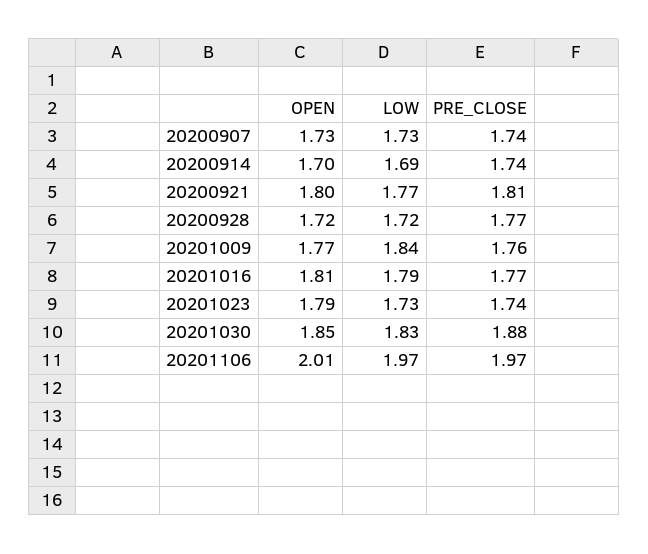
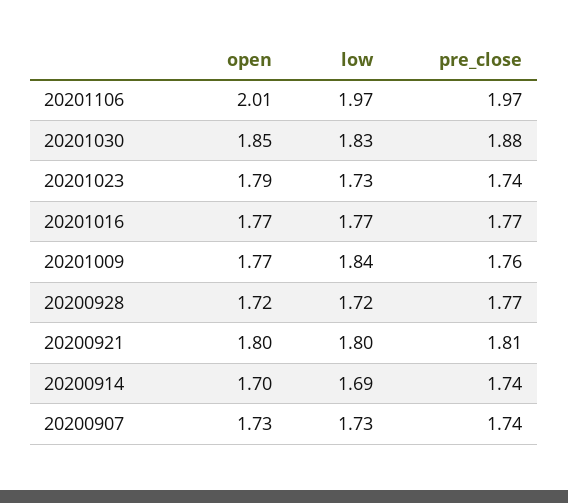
LOW, 20200921: 1.77 -> 1.8
OPEN, 20201016: 1.81 -> 1.77
LOW, 20201016: 1.79 -> 1.77

